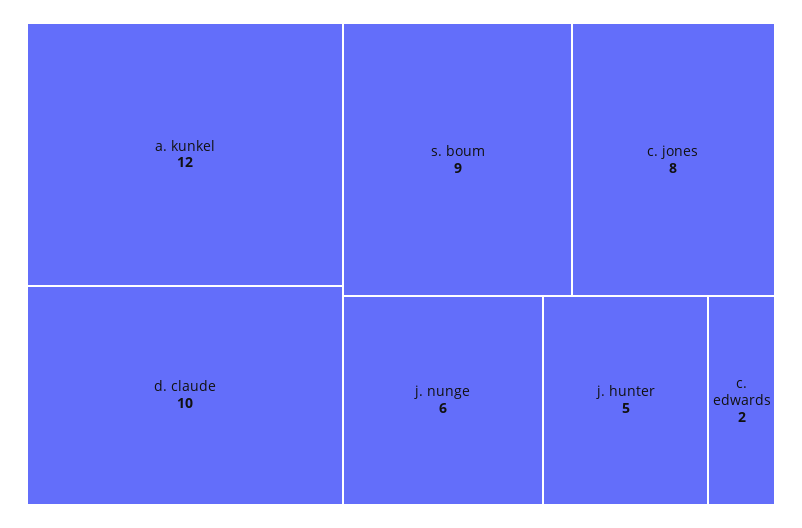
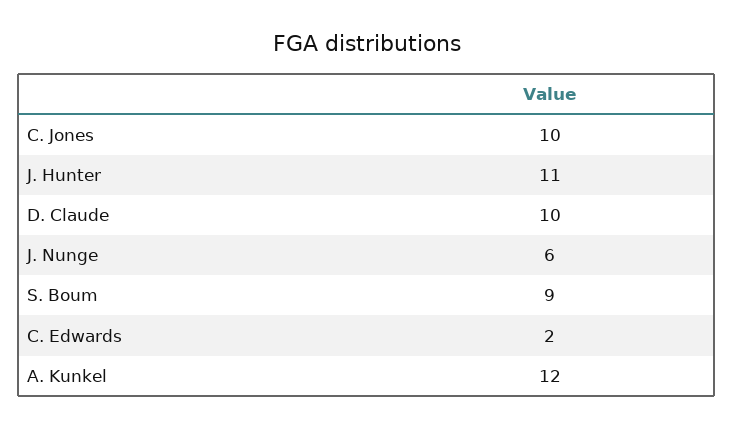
c. jones: 8 -> 10
j. hunter: 5 -> 11

